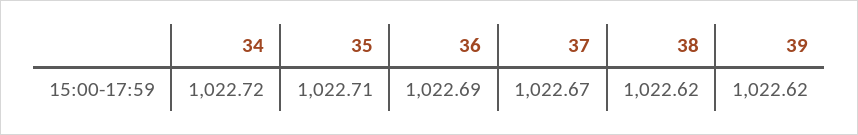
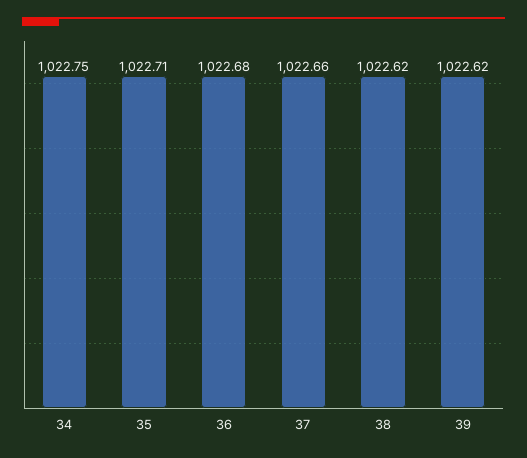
34: 1022.72 -> 1022.75
36: 1022.69 -> 1022.68
37: 1022.67 -> 1022.66

